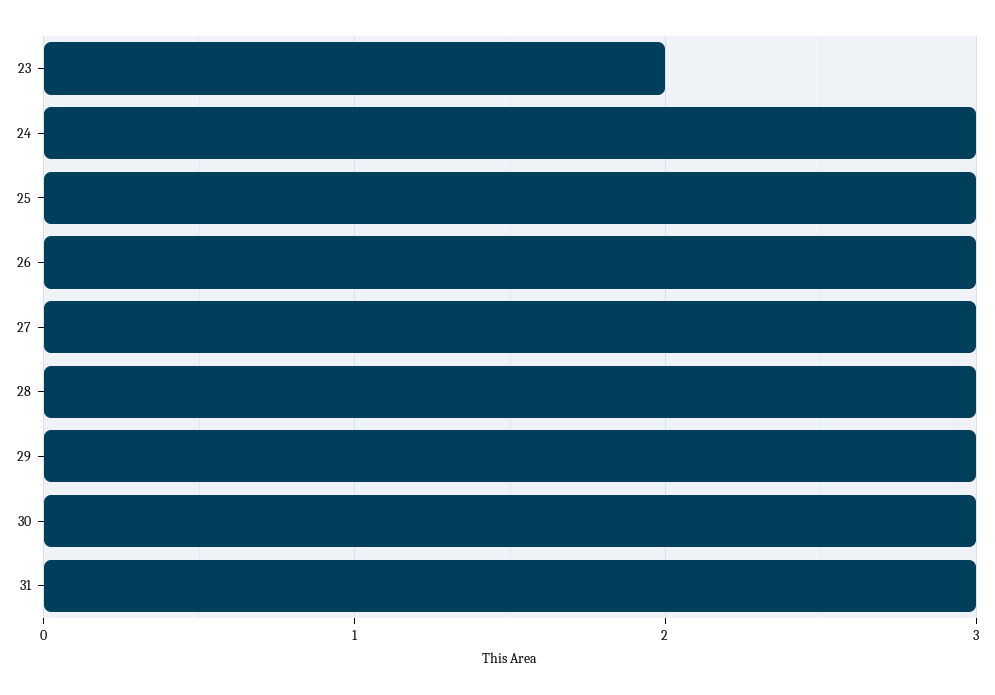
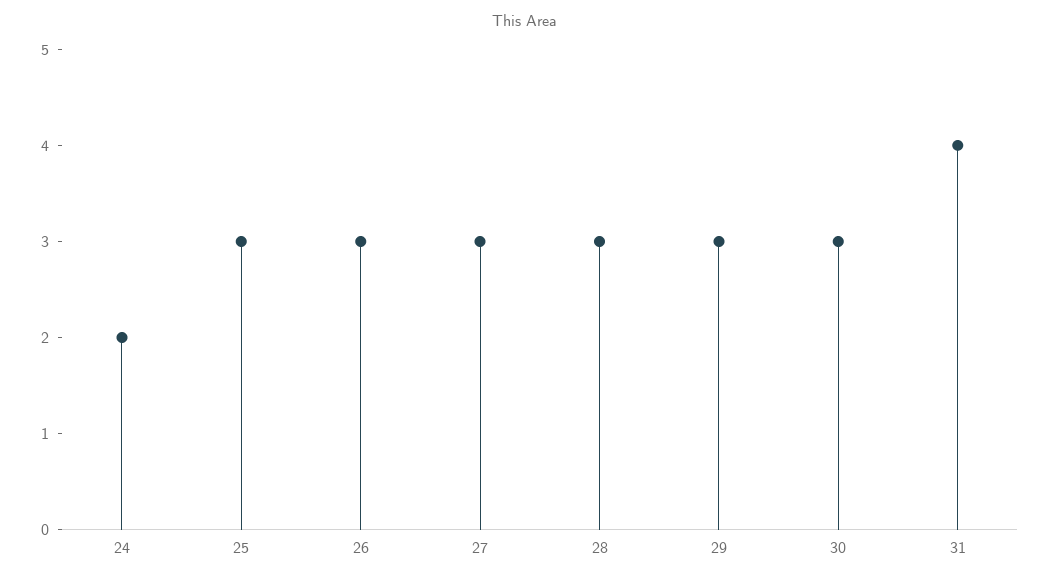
23: 2 -> none
24: 3 -> 2
31: 3 -> 4

